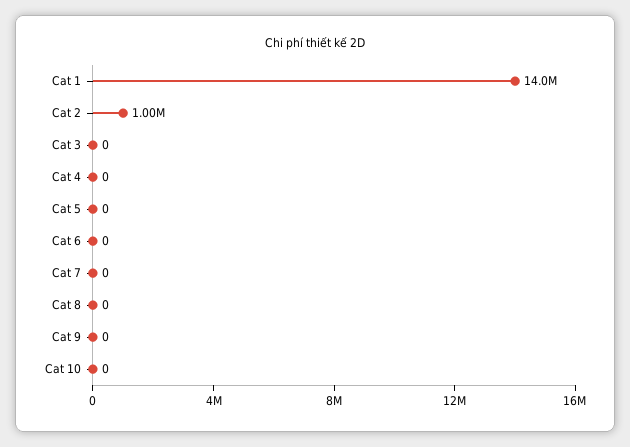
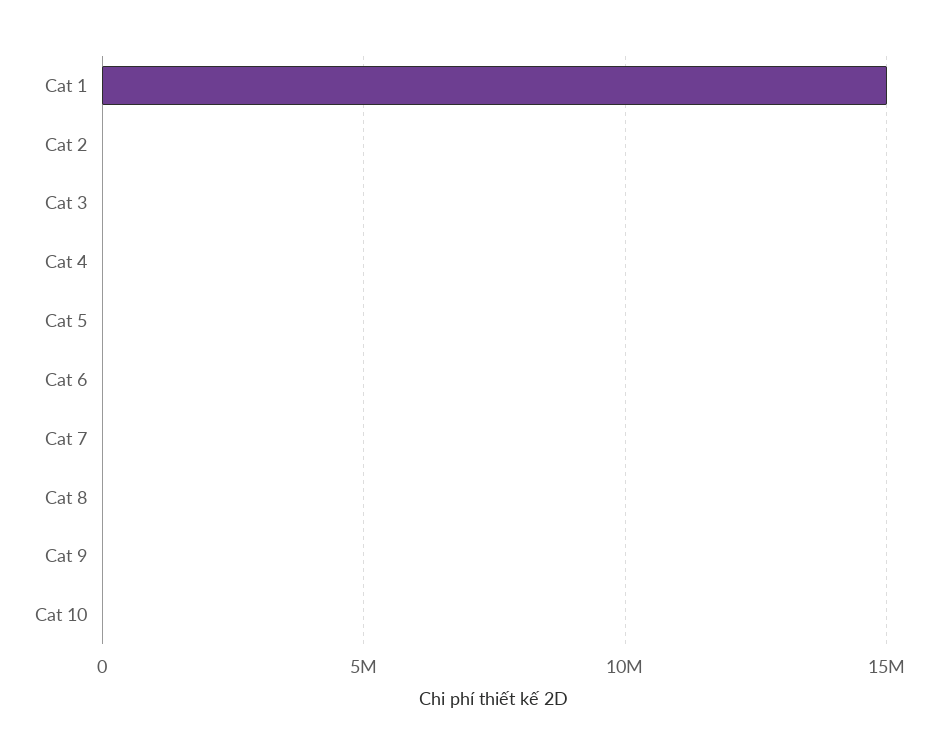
Cat 1: 14000000 -> 15000000
Cat 2: 1000000 -> 0

